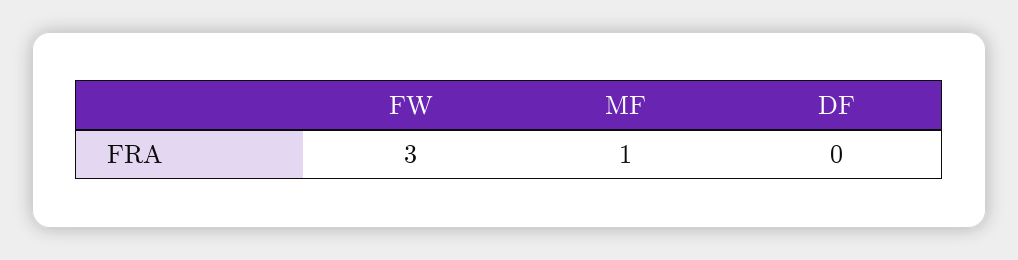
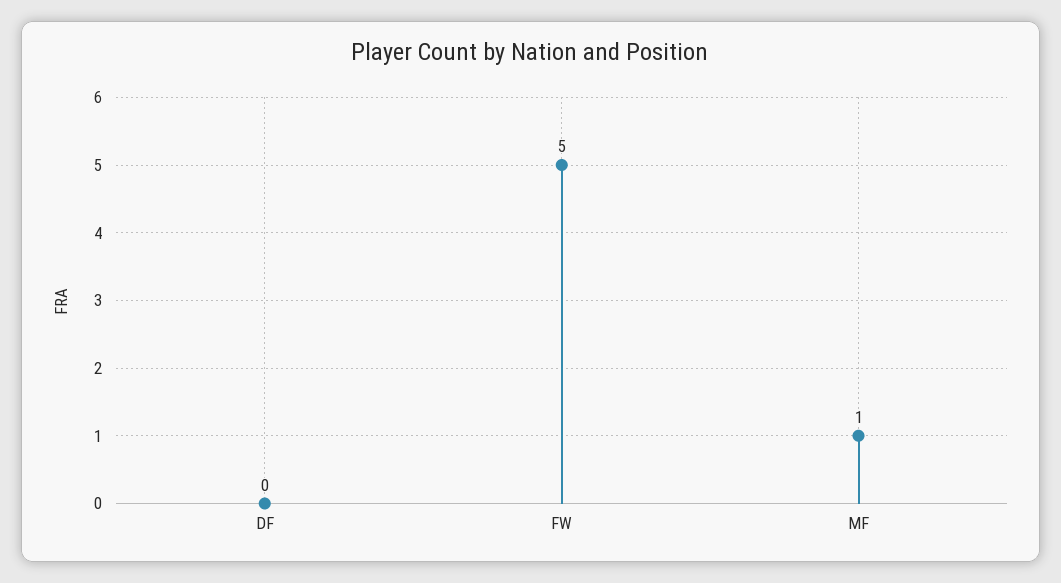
FW: 3 -> 5

